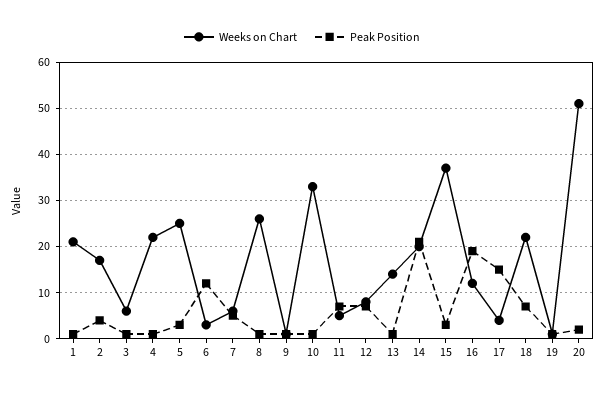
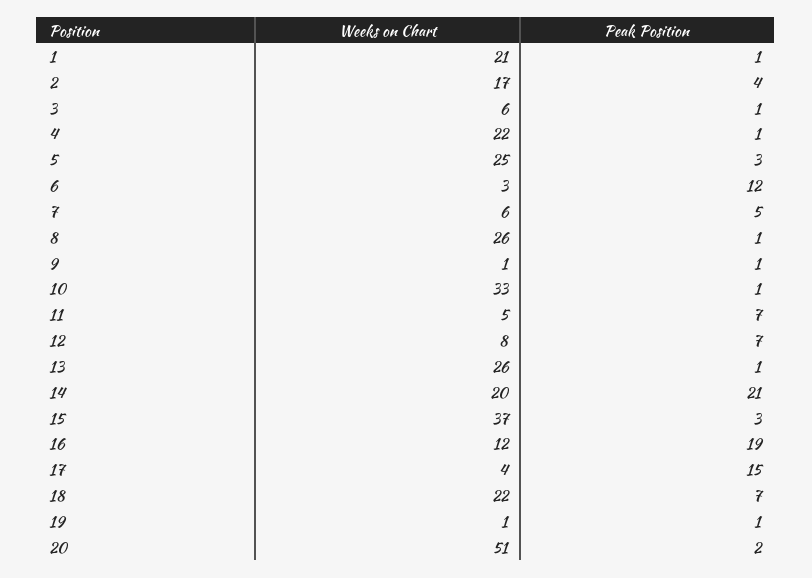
Weeks on Chart, 13: 15 -> 26

